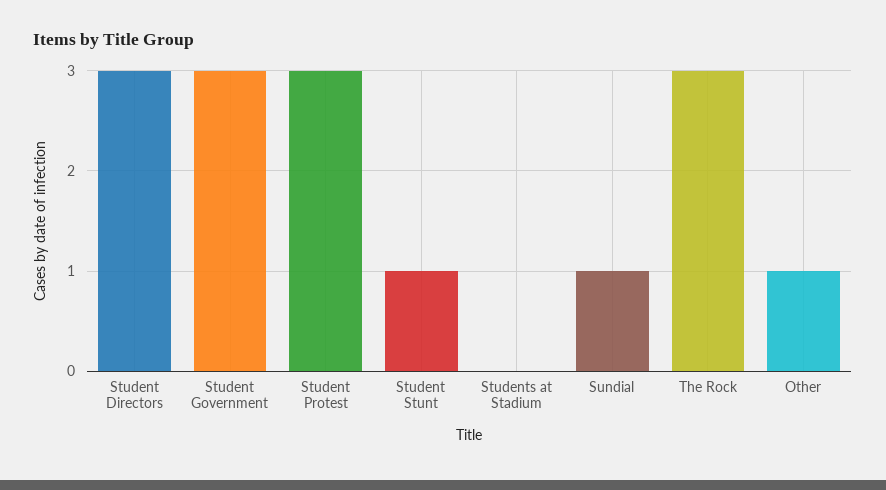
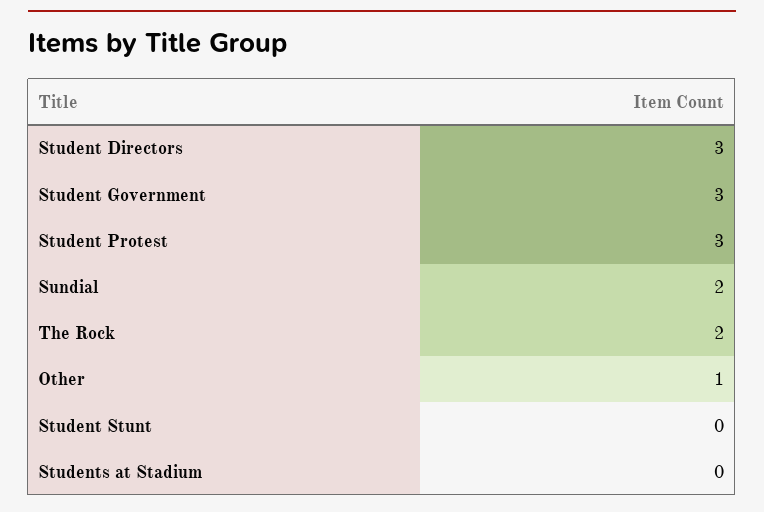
Student Stunt: 1 -> 0
Sundial: 1 -> 2
The Rock: 3 -> 2

